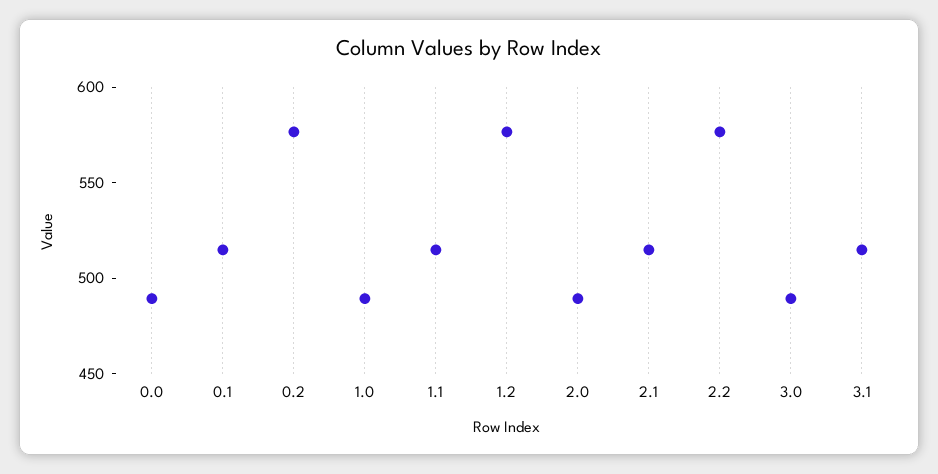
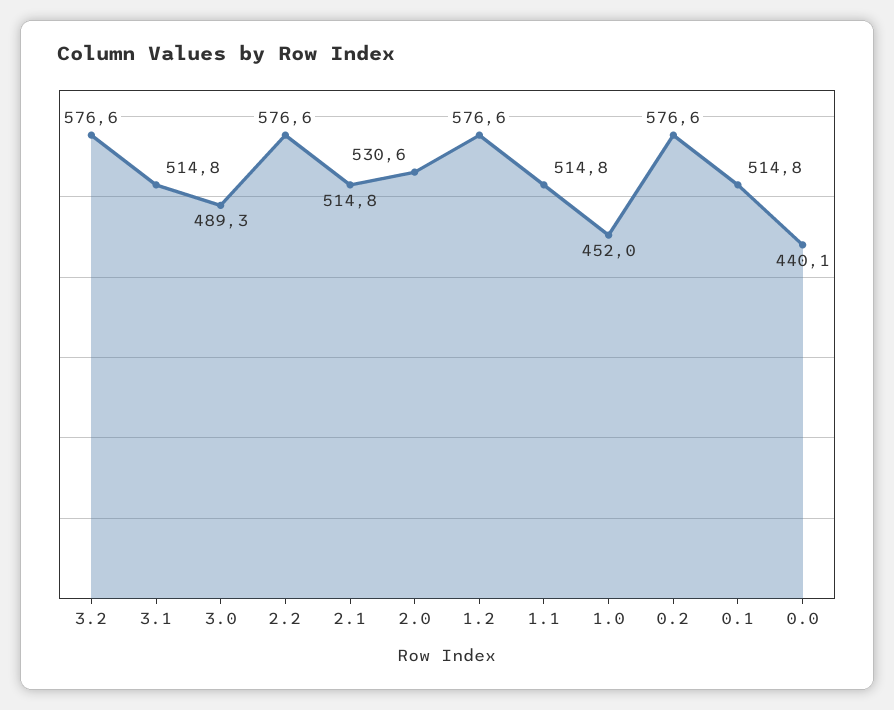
0.0: 490 -> 440.1
1.0: 490 -> 452
2.0: 490 -> 530.6
3.2: none -> 576.6

